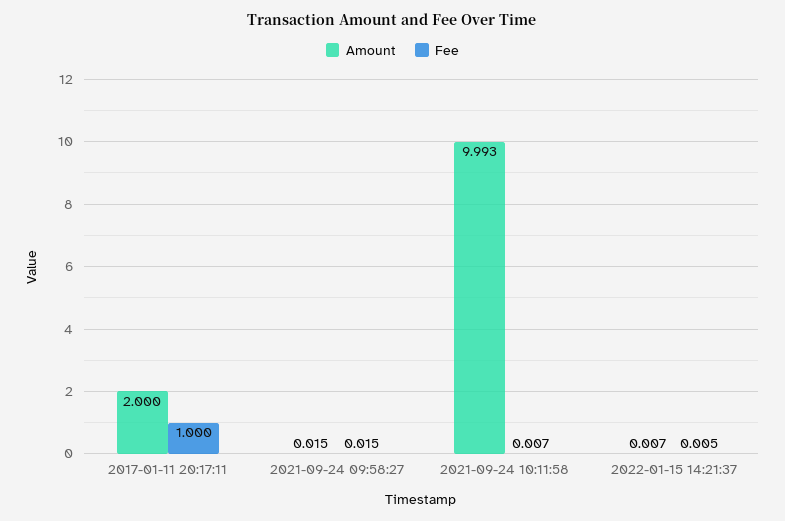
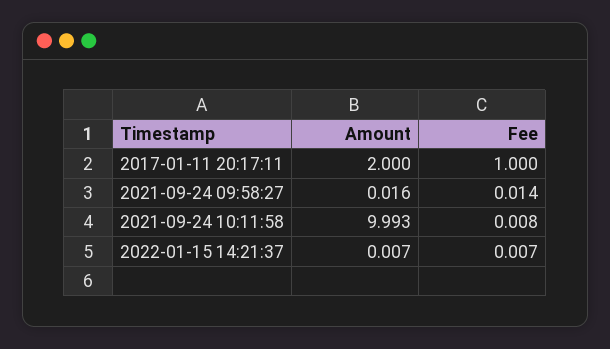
Amount, 2021-09-24 09:58:27: 0.015 -> 0.016
Fee, 2021-09-24 09:58:27: 0.015 -> 0.014
Fee, 2021-09-24 10:11:58: 0.007 -> 0.008
Fee, 2022-01-15 14:21:37: 0.005 -> 0.007

